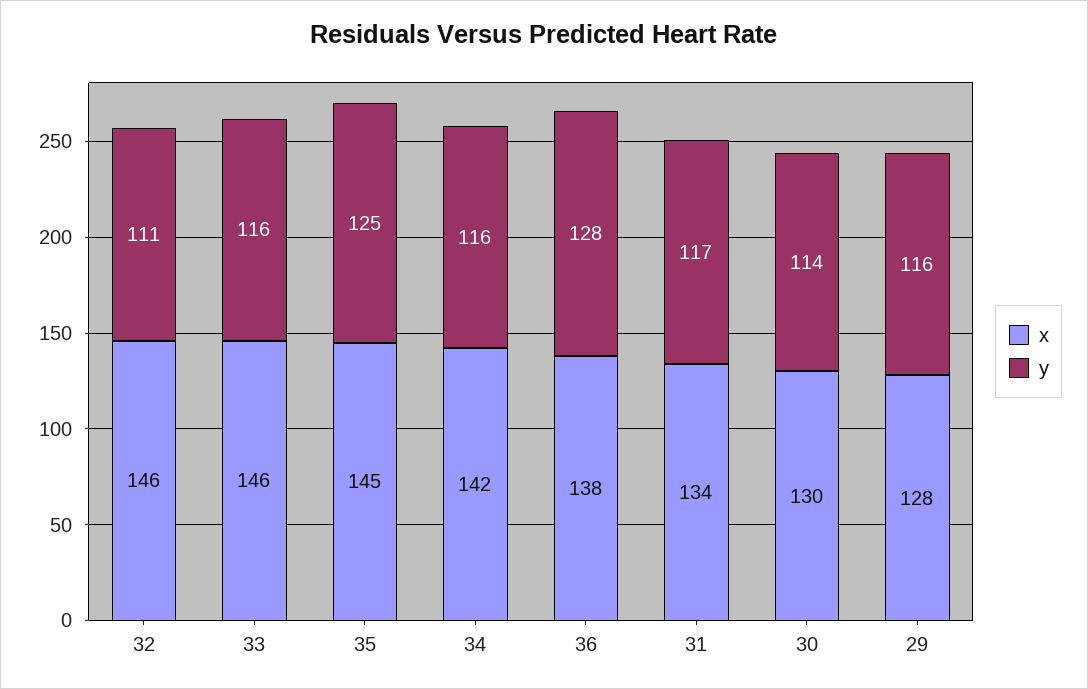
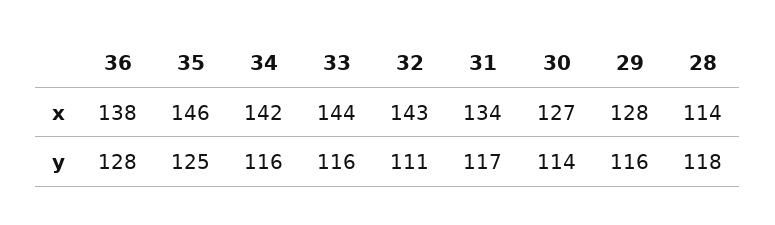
x, 32: 146 -> 143
x, 33: 146 -> 144
x, 35: 145 -> 146
x, 30: 130 -> 127
x, 28: none -> 114
y, 28: none -> 118

